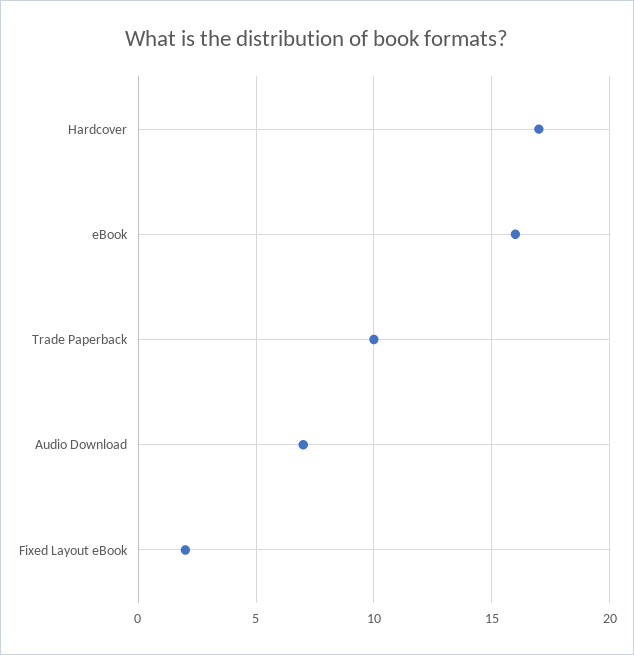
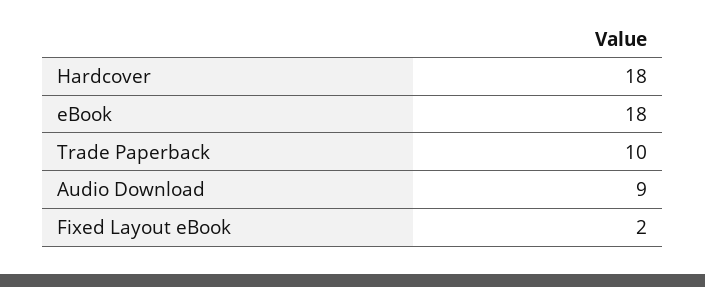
Hardcover: 17 -> 18
eBook: 16 -> 18
Audio Download: 7 -> 9

